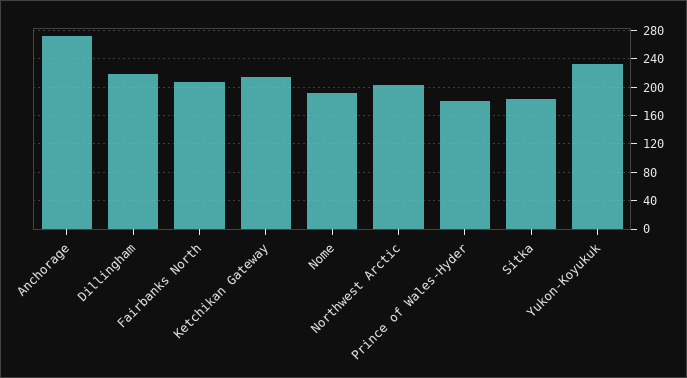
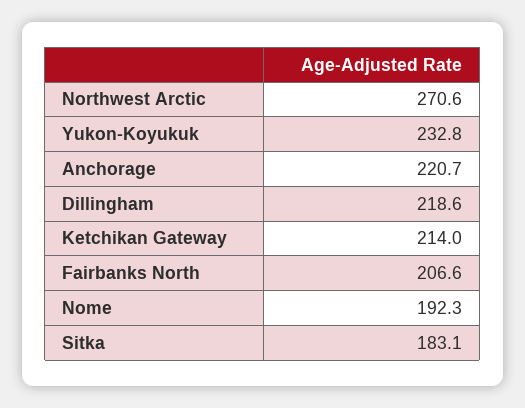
Anchorage: 270 -> 220.7
Northwest Arctic: 200 -> 270.6
Prince of Wales-Hyder: 180 -> none

